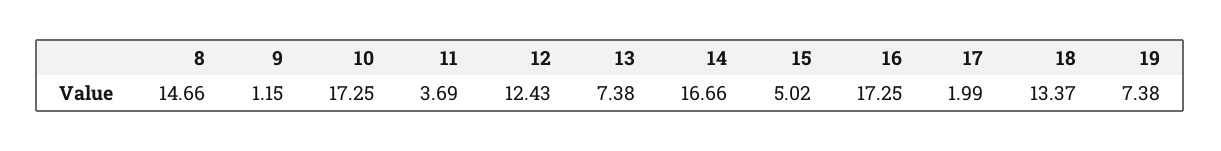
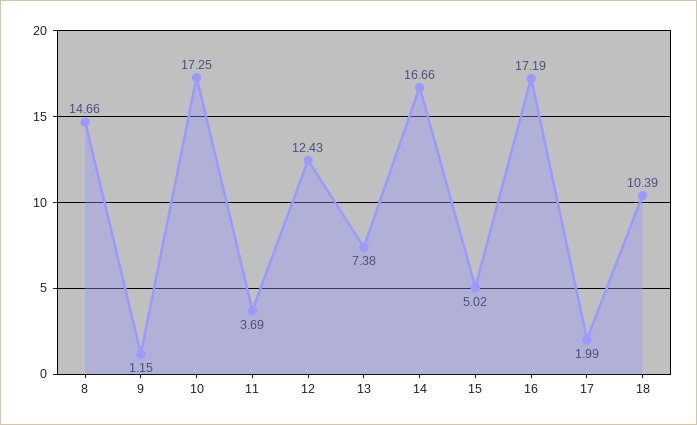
16: 17.25 -> 17.19
18: 13.37 -> 10.39
19: 7.38 -> none

